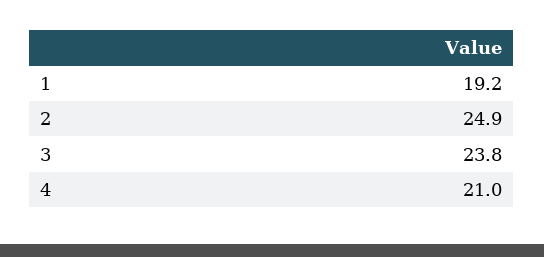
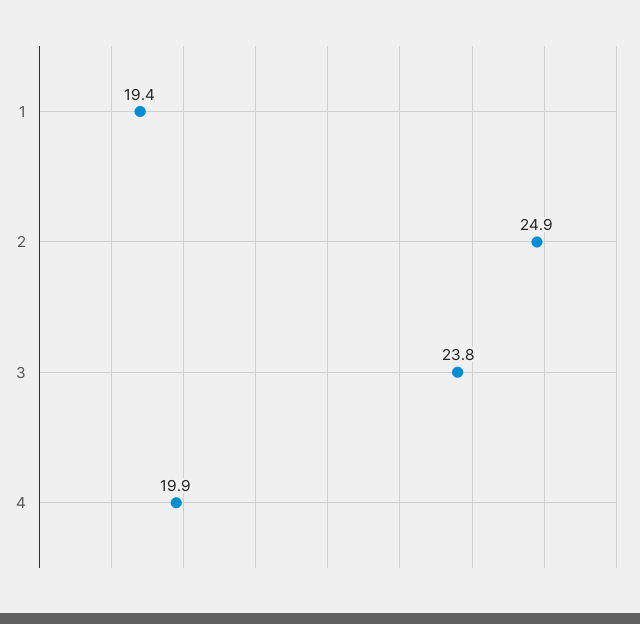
1: 19.2 -> 19.4
4: 21 -> 19.9

